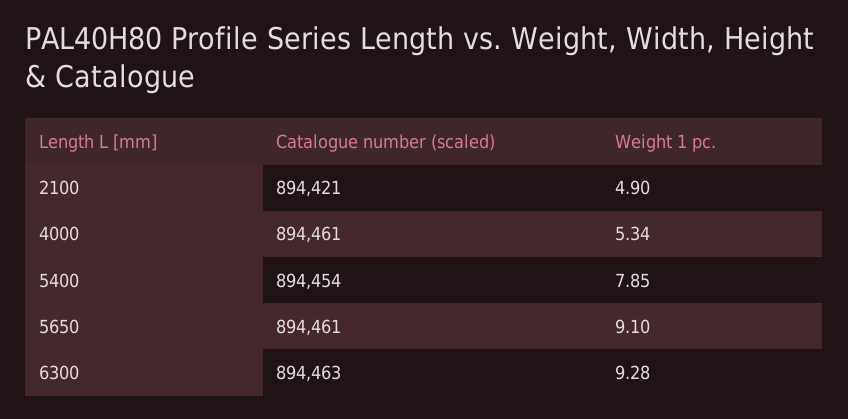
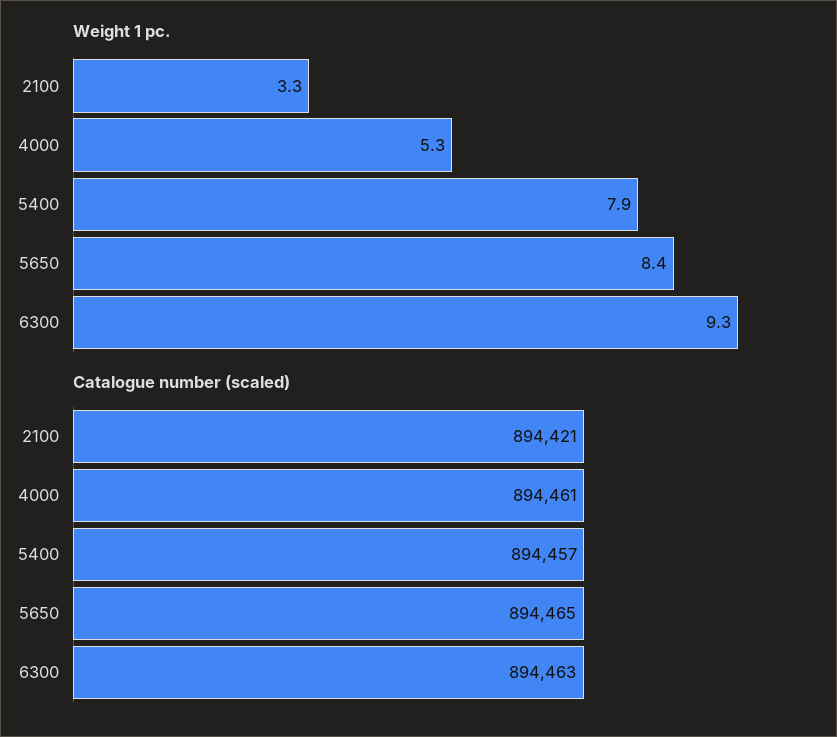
Weight 1 pc., 2100: 4.9 -> 3.3
Catalogue number (scaled), 5400: 894454 -> 894457
Catalogue number (scaled), 5650: 894461 -> 894465
Weight 1 pc., 5650: 9.1 -> 8.4

